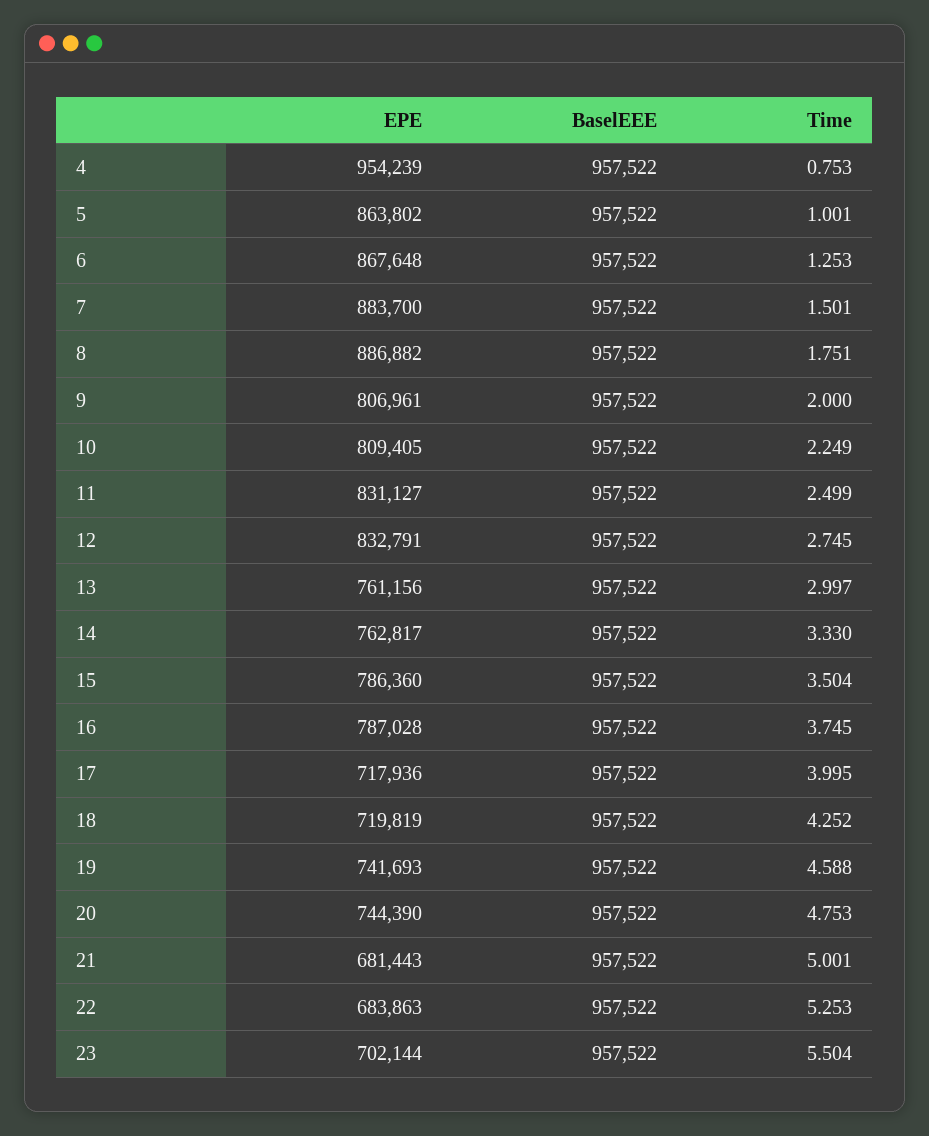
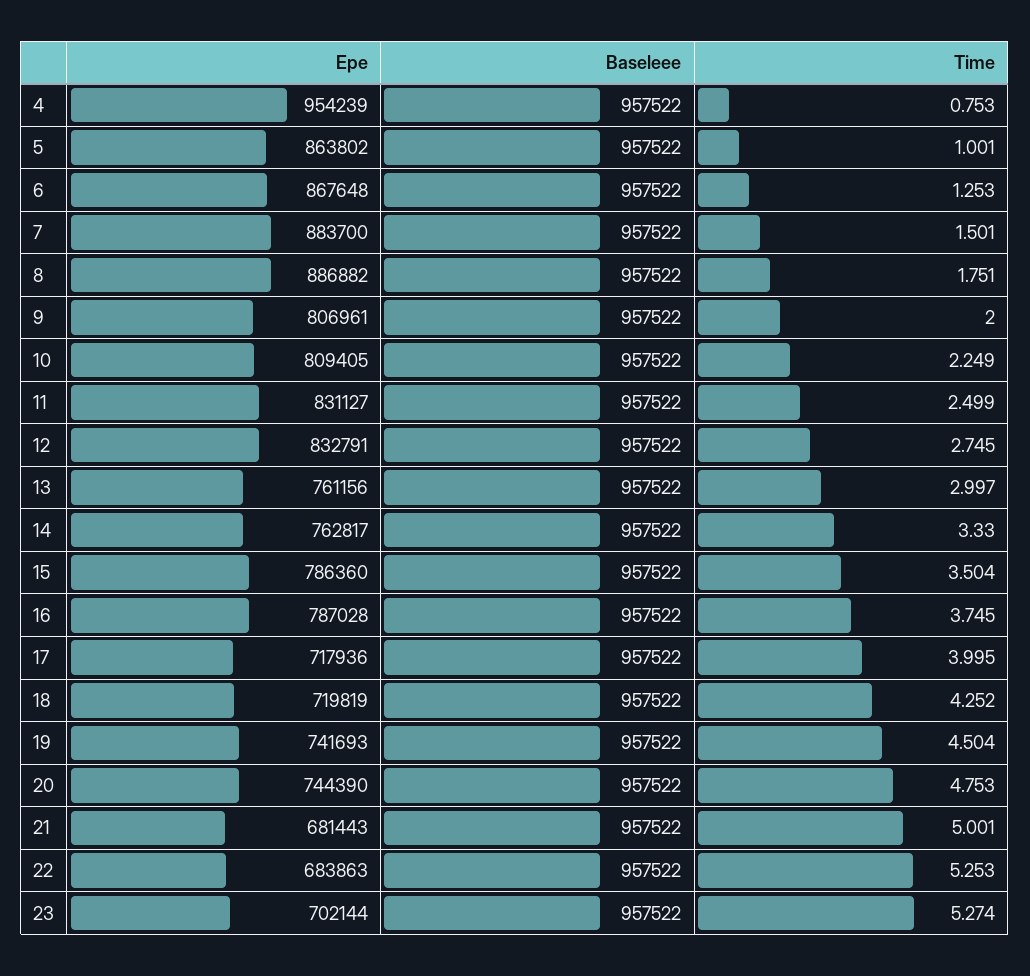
Time, 19: 4.588 -> 4.504
Time, 23: 5.504 -> 5.274

